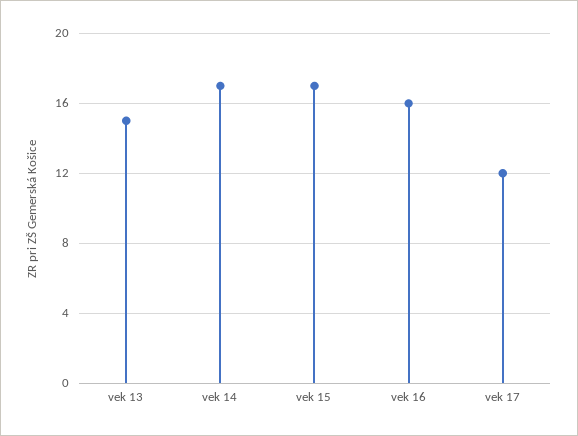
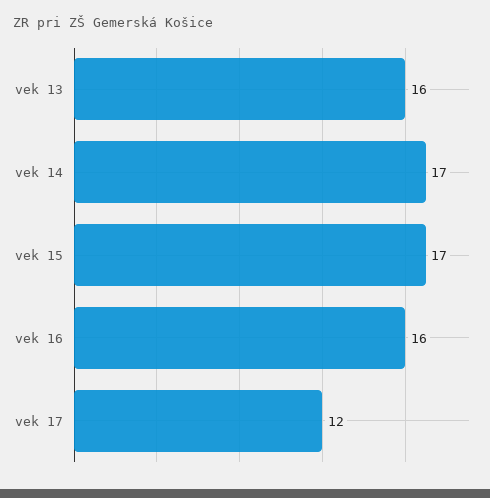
vek 13: 15 -> 16

